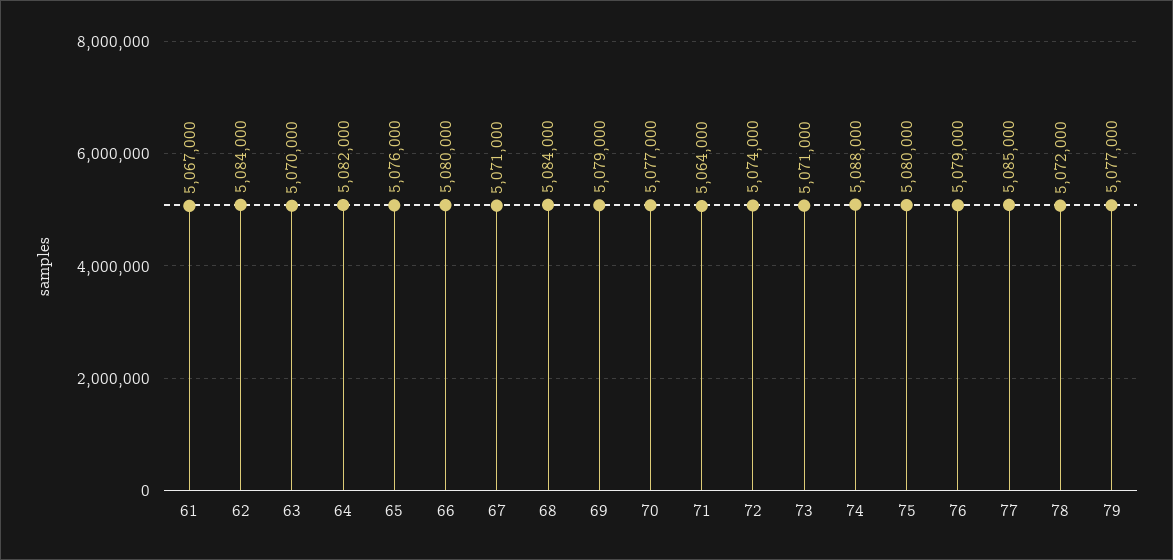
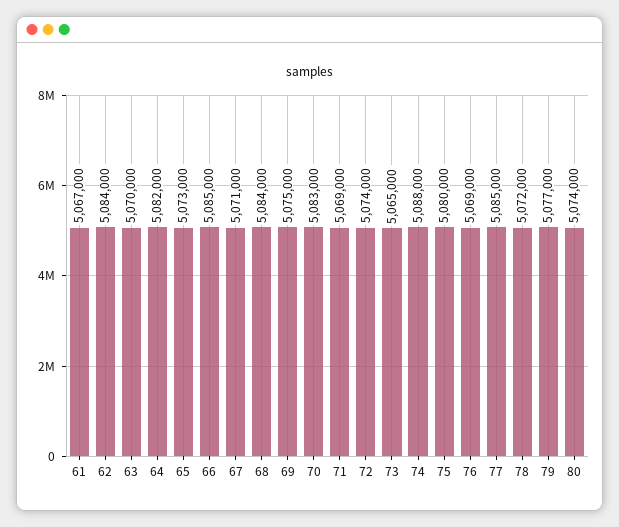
65: 5076000 -> 5073000
66: 5080000 -> 5085000
69: 5079000 -> 5075000
70: 5077000 -> 5083000
71: 5064000 -> 5069000
73: 5071000 -> 5065000
76: 5079000 -> 5069000
80: none -> 5074000

